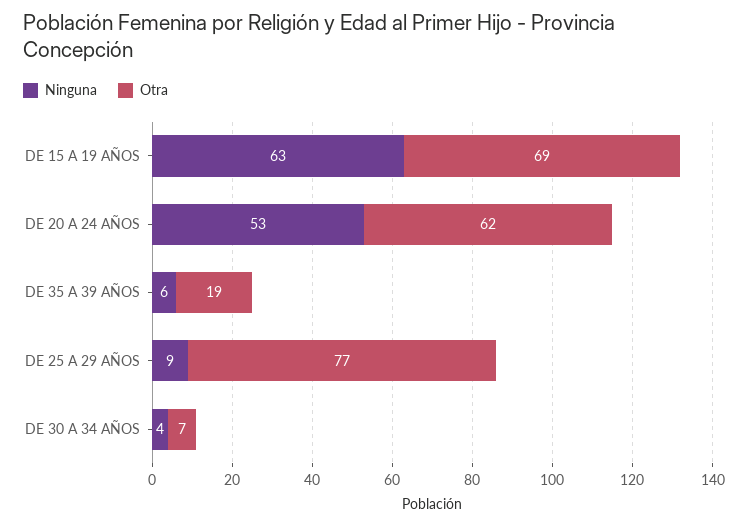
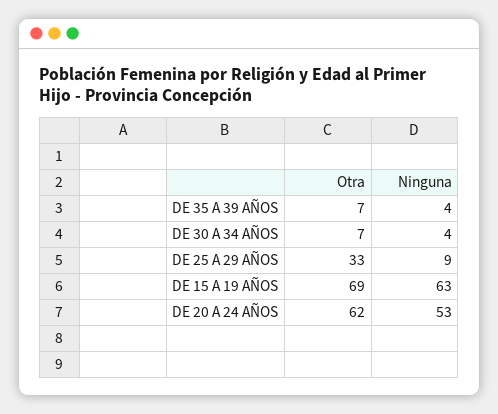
Ninguna, DE 35 A 39 AÑOS: 6 -> 4
Otra, DE 35 A 39 AÑOS: 19 -> 7
Otra, DE 25 A 29 AÑOS: 77 -> 33

